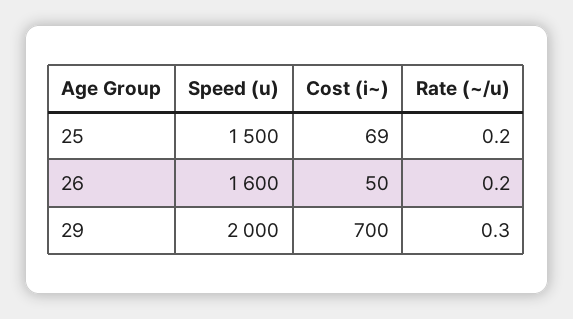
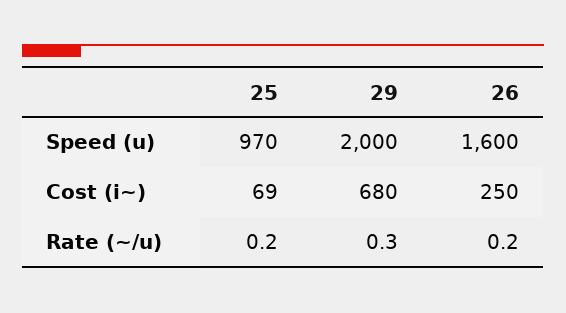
Speed (u), 25: 1500 -> 970
Cost (i~), 26: 50 -> 250
Cost (i~), 29: 700 -> 680

